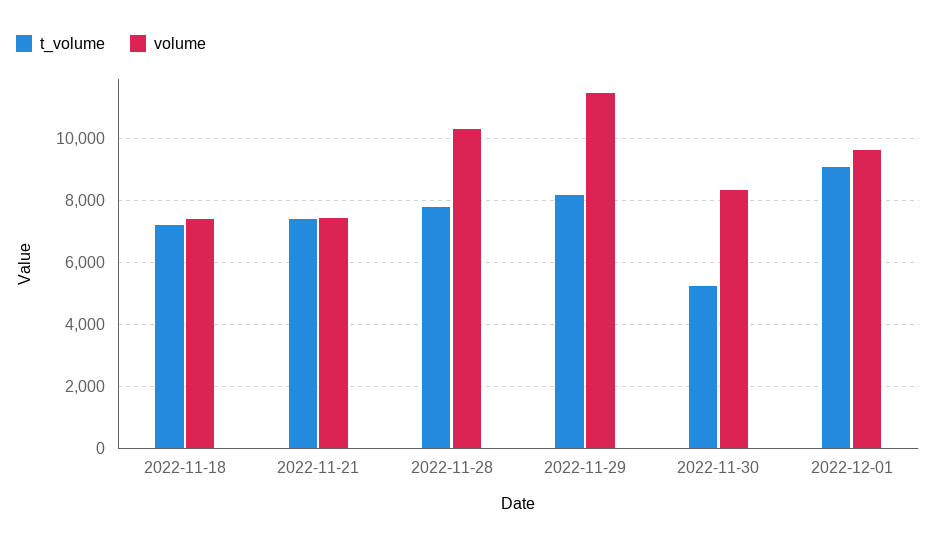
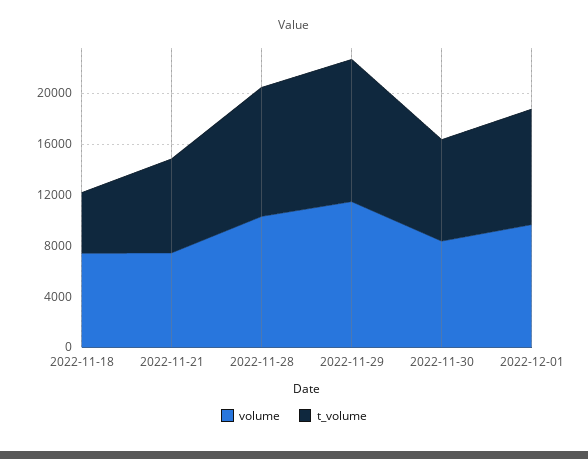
t_volume, 2022-11-18: 7200 -> 5000
t_volume, 2022-11-28: 7800 -> 10000
t_volume, 2022-11-29: 8200 -> 11000
t_volume, 2022-11-30: 5200 -> 8000

